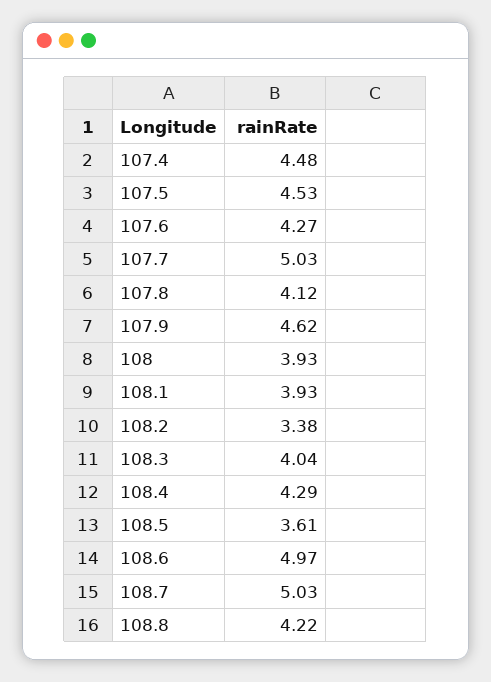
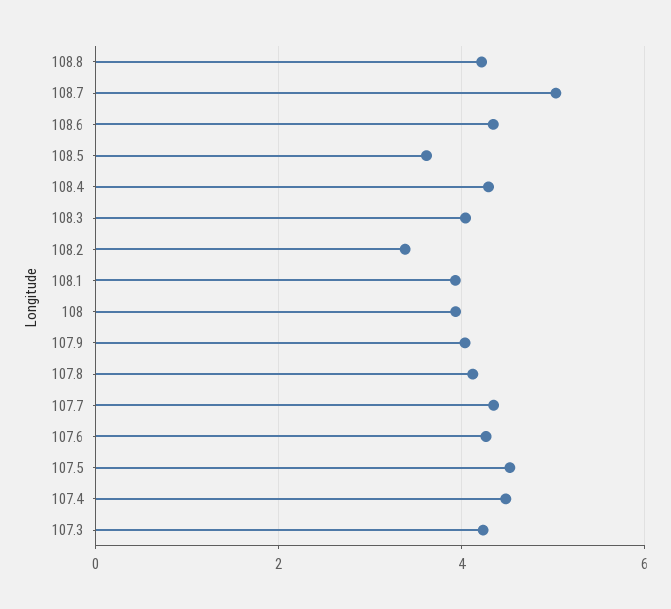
107.7: 5.03 -> 4.4
107.9: 4.62 -> 4
108.6: 4.97 -> 4.4
107.3: none -> 4.2

